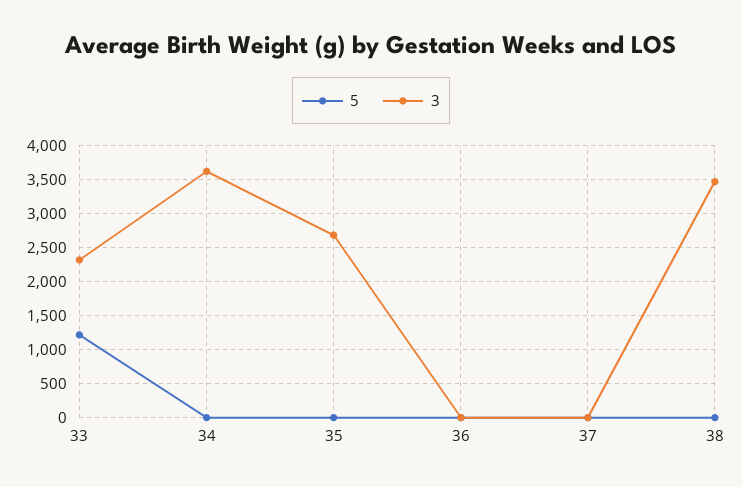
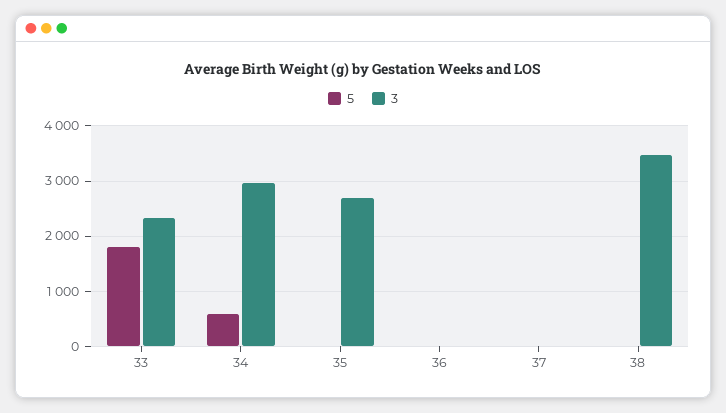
5, 33: 1200 -> 1800
5, 34: 0 -> 600
3, 34: 3600 -> 3000

